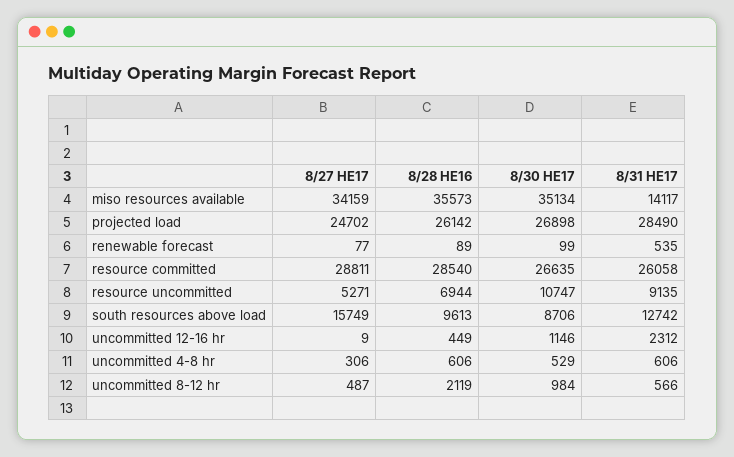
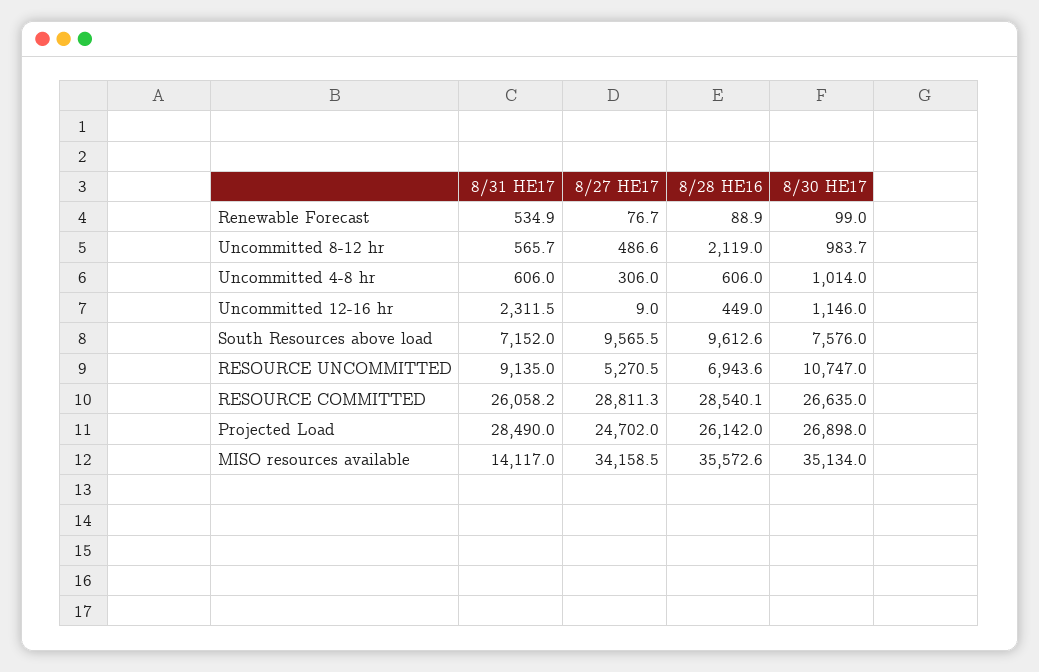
8/27 HE17, south resources above load: 15749 -> 9565.5
8/30 HE17, south resources above load: 8706 -> 7576
8/31 HE17, south resources above load: 12742 -> 7152
8/30 HE17, uncommitted 4-8 hr: 529 -> 1014

